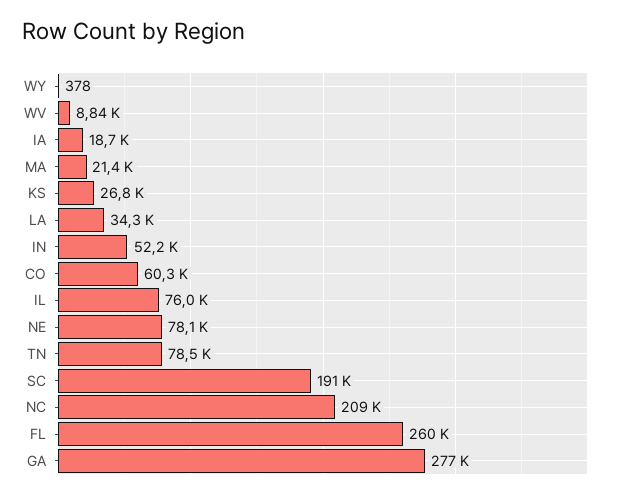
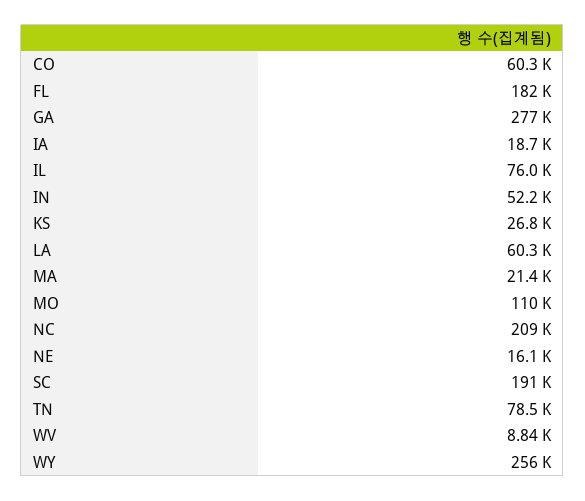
WY: 378 -> 256000
LA: 34300 -> 60300
NE: 78100 -> 16100
FL: 260000 -> 182000
MO: none -> 110000

